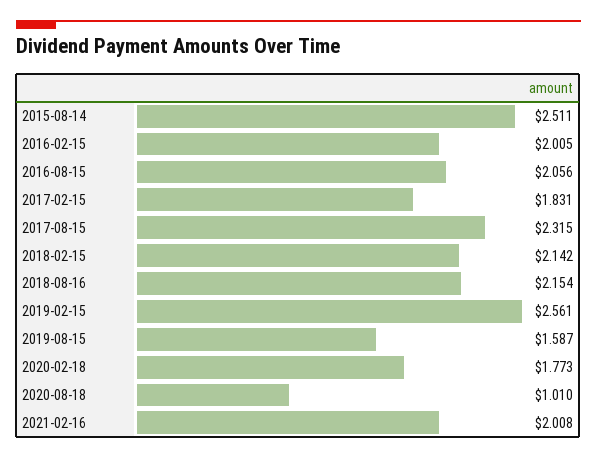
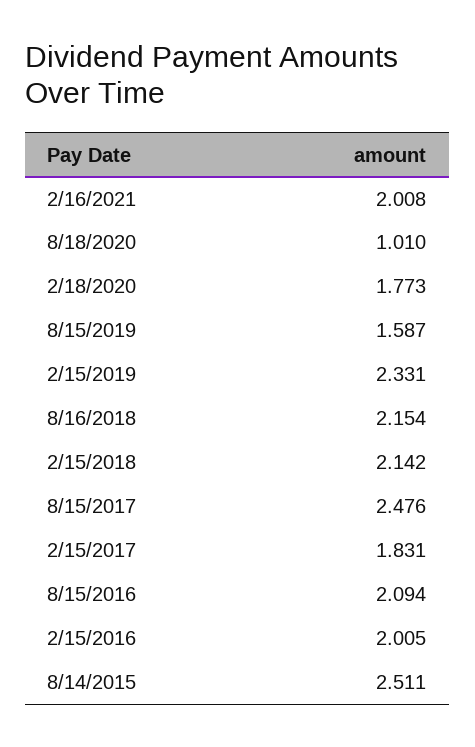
2016-08-15: 2.056 -> 2.094
2017-08-15: 2.315 -> 2.476
2019-02-15: 2.561 -> 2.331

